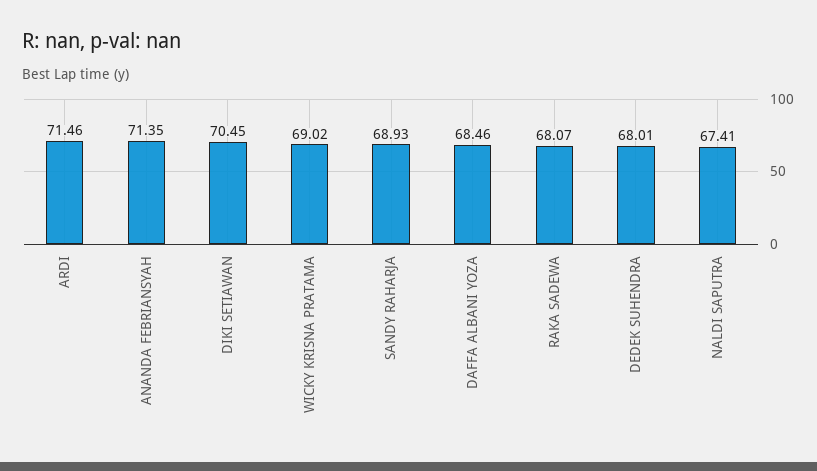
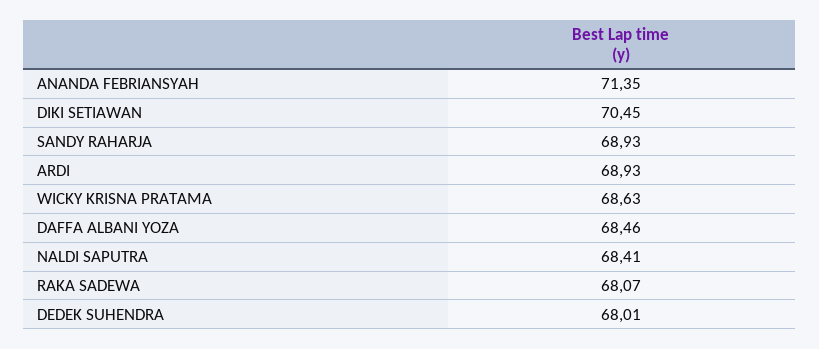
ARDI: 71.46 -> 68.93
WICKY KRISNA PRATAMA: 69.02 -> 68.63
NALDI SAPUTRA: 67.41 -> 68.41

